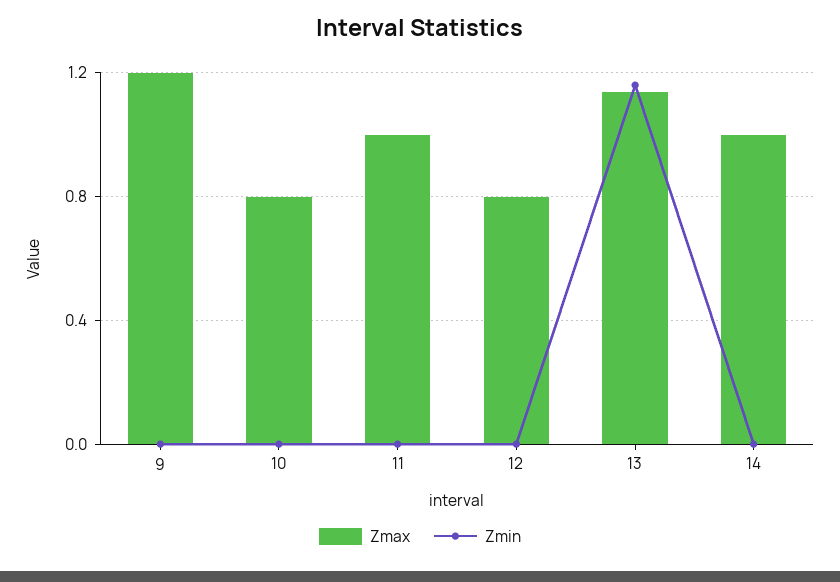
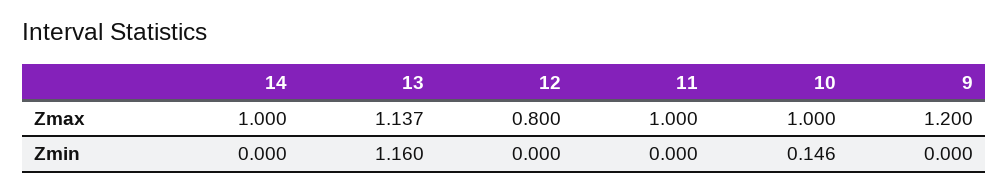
Zmax, 10: 0.8 -> 1
Zmin, 10: 0 -> 0.146

